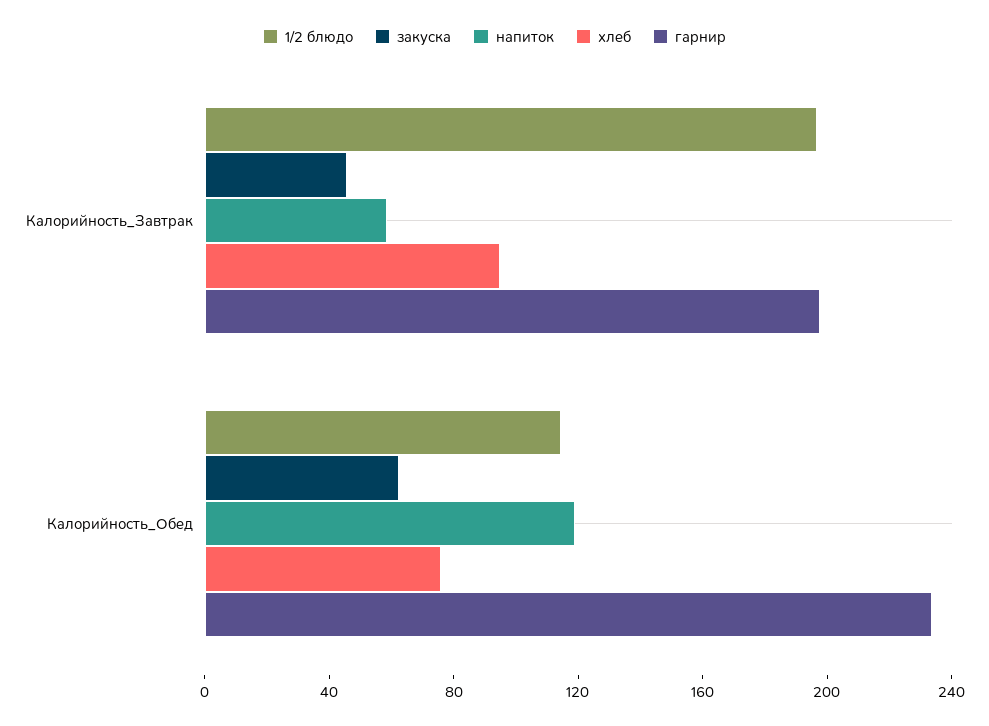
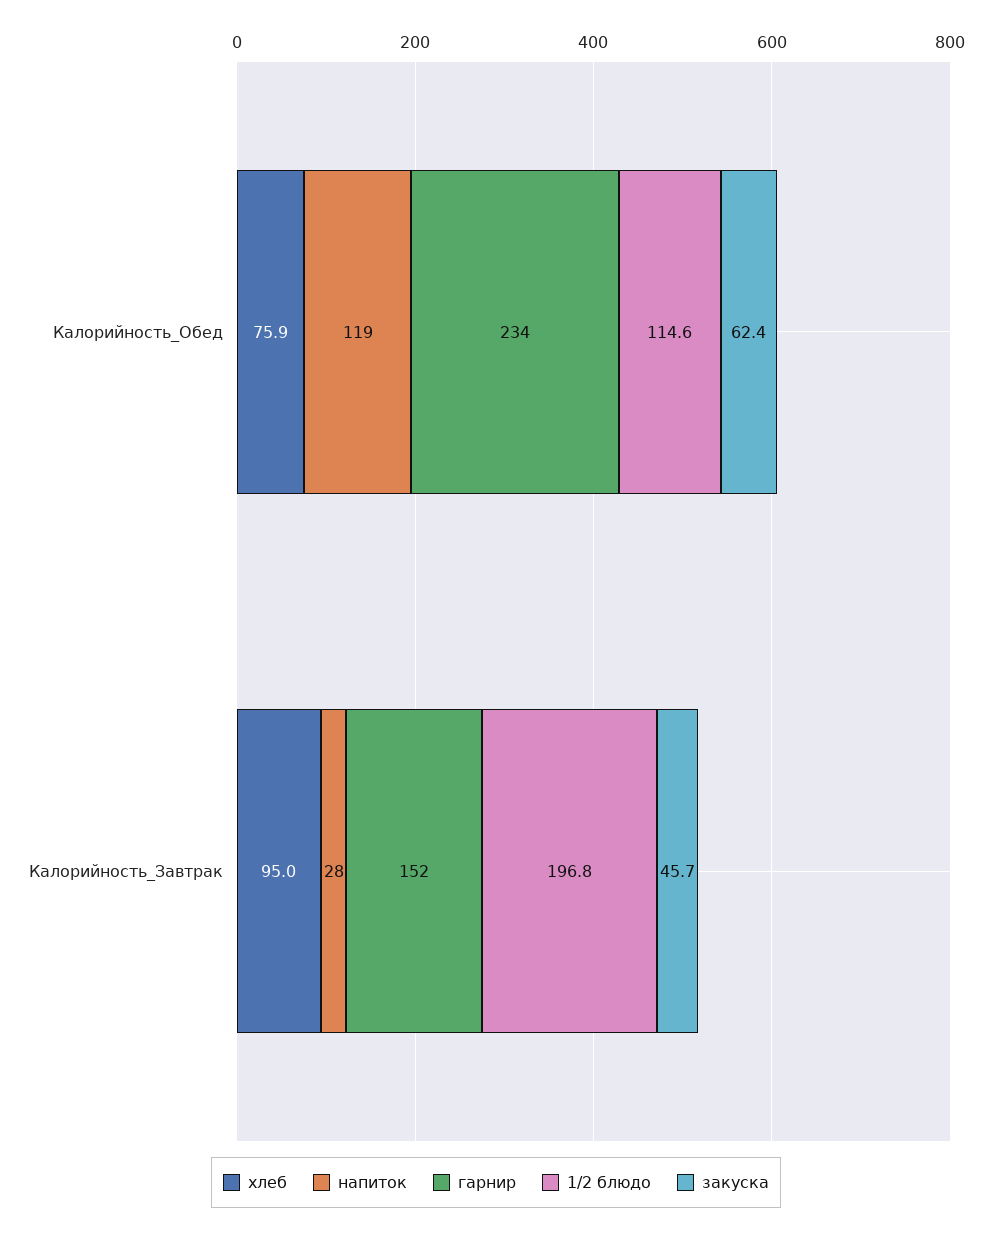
напиток, Калорийность_Завтрак: 60 -> 28
гарнир, Калорийность_Завтрак: 200 -> 152

